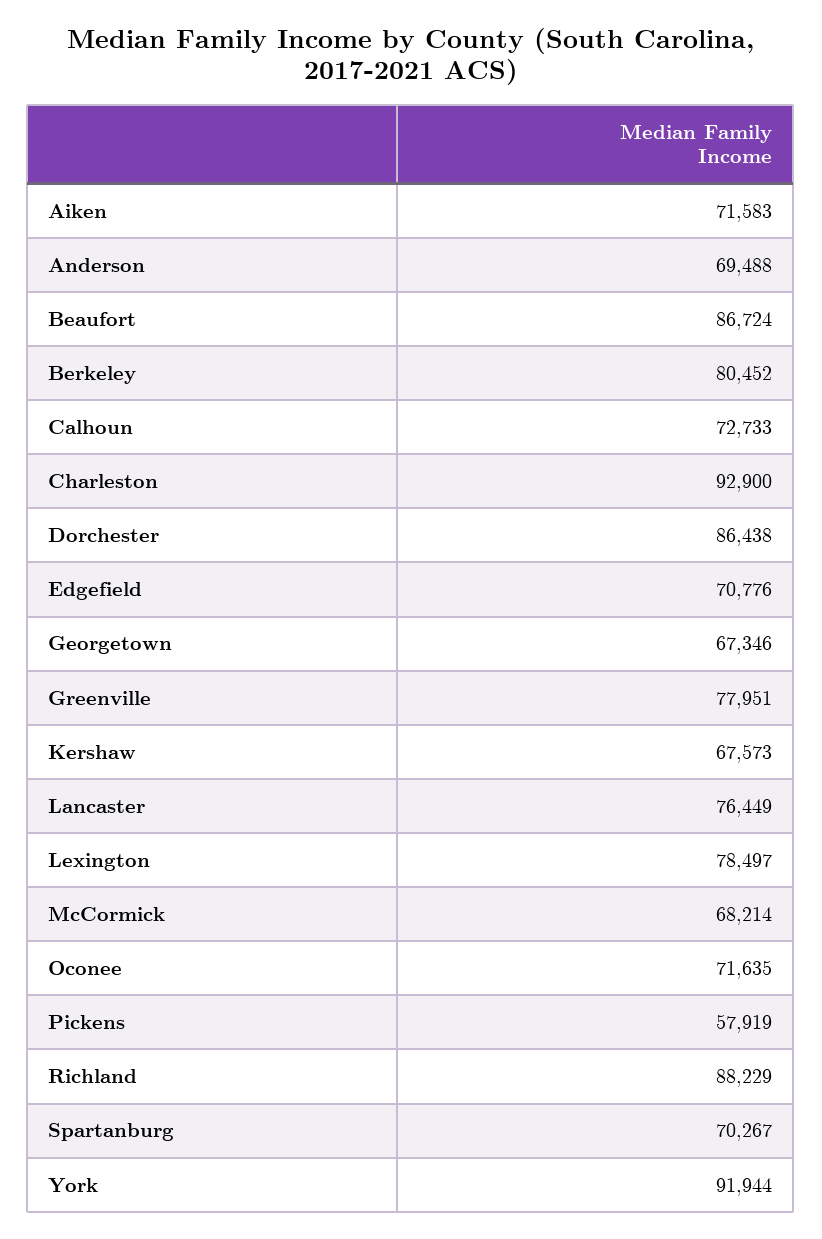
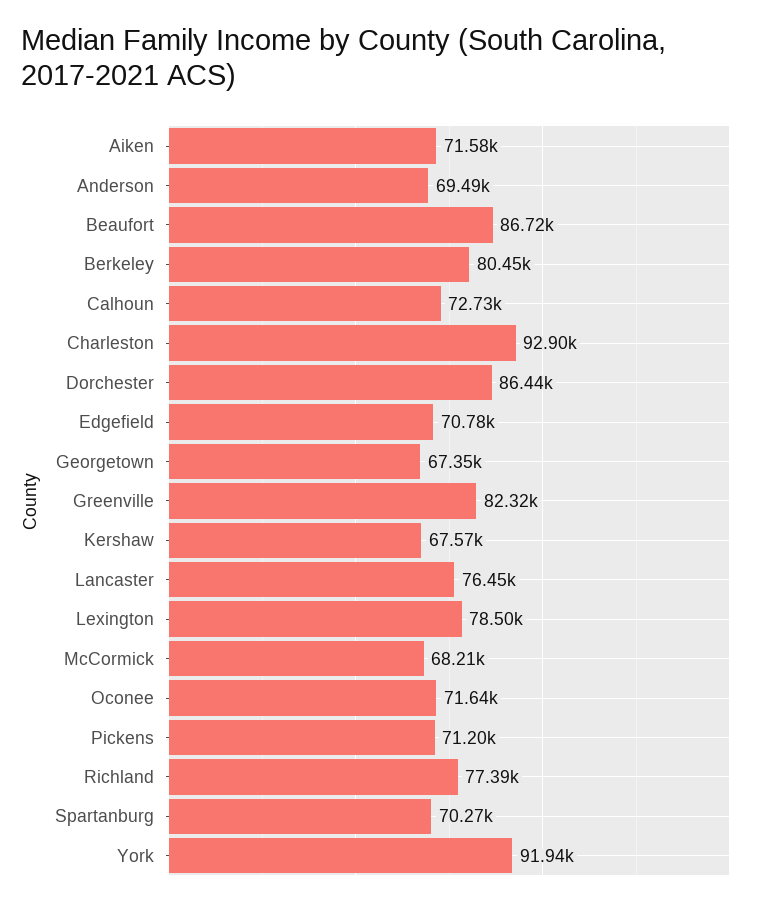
Greenville: 77951 -> 82320
Pickens: 57919 -> 71200
Richland: 88229 -> 77390

